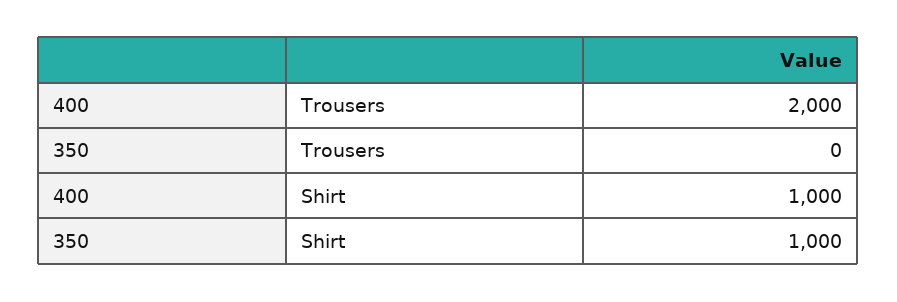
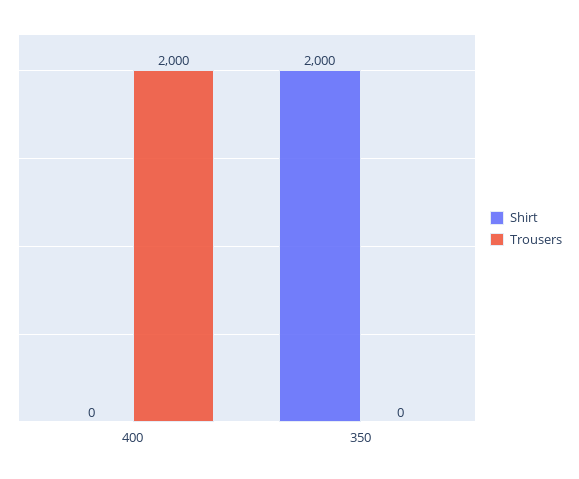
Shirt, 400: 1000 -> 0
Shirt, 350: 1000 -> 2000

